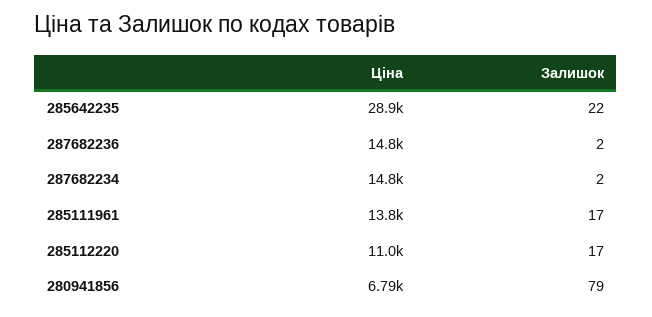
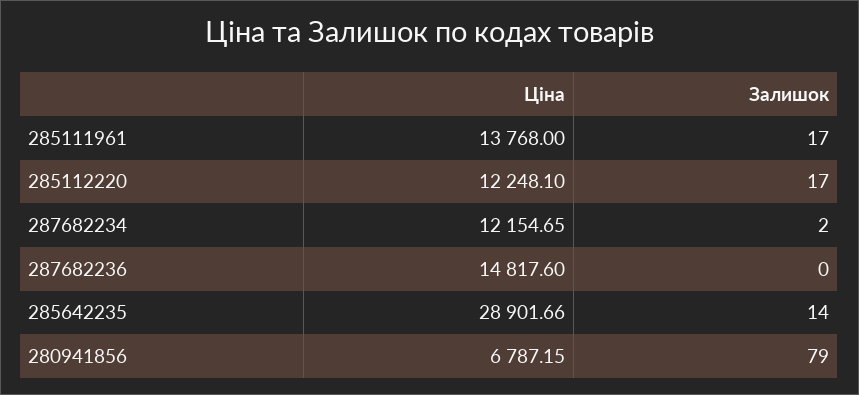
Залишок, 285642235: 22 -> 14
Залишок, 287682236: 2 -> 0
Ціна, 287682234: 14800 -> 12154.65
Ціна, 285112220: 11000 -> 12248.1

